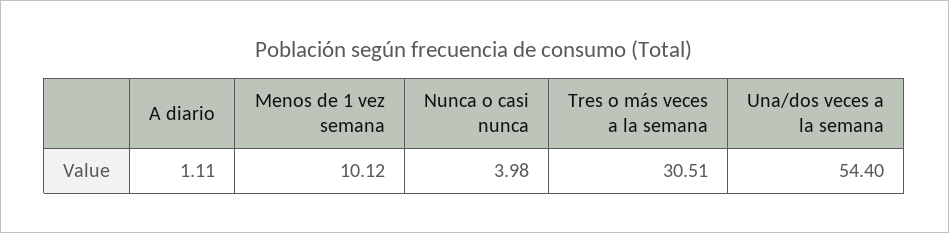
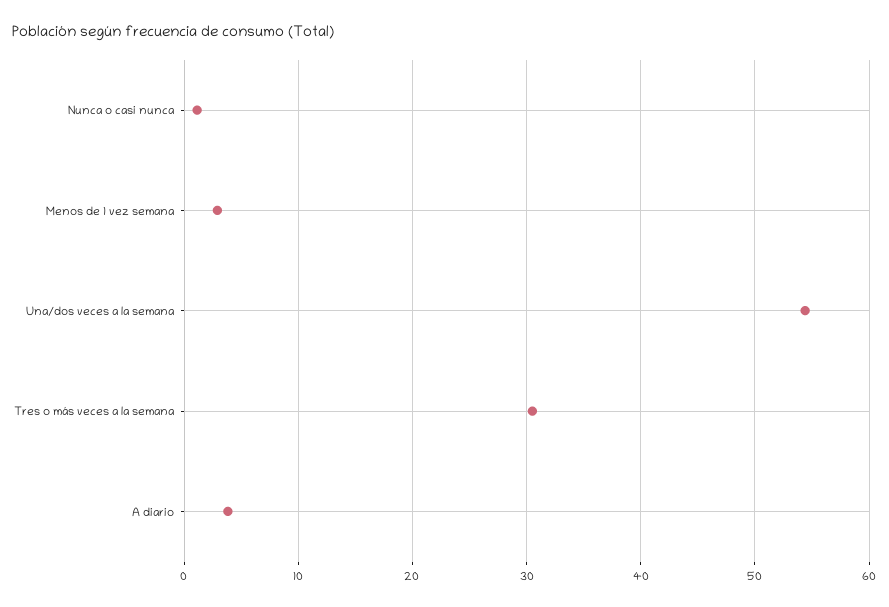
A diario: 1.11 -> 4
Menos de 1 vez semana: 10.12 -> 3
Nunca o casi nunca: 3.98 -> 1

